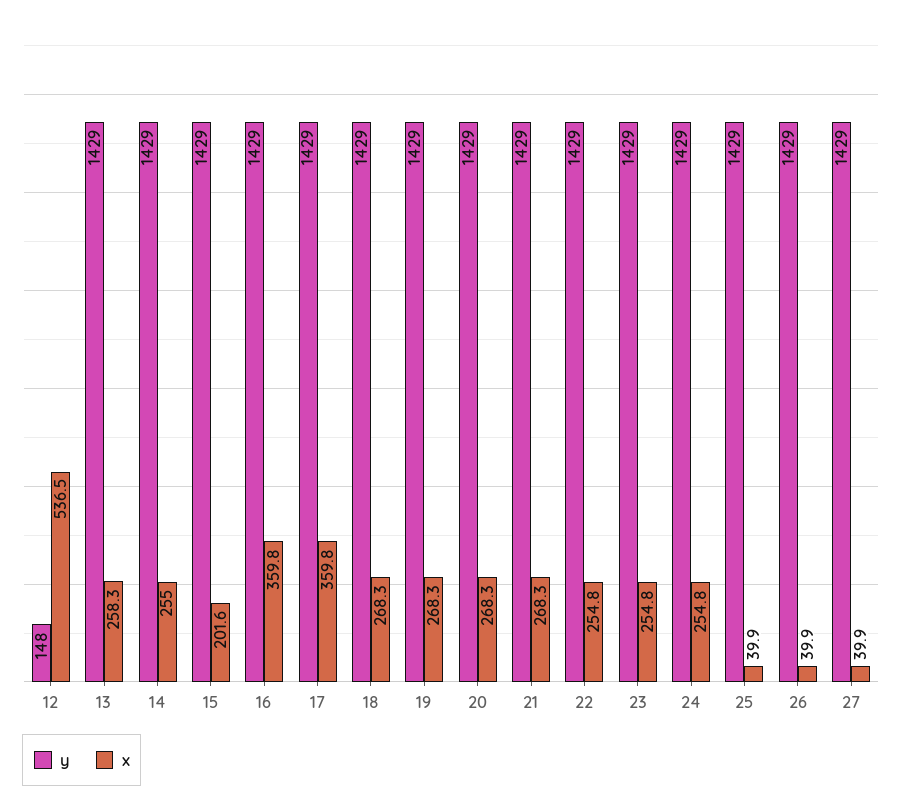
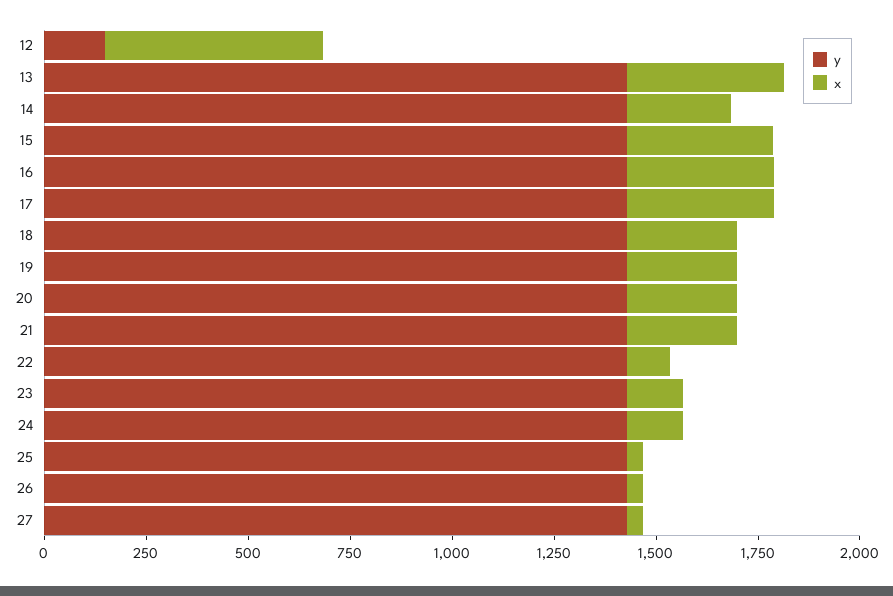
x, 13: 258.3 -> 400
x, 15: 201.6 -> 350
x, 22: 254.8 -> 100
x, 23: 254.8 -> 150
x, 24: 254.8 -> 150

